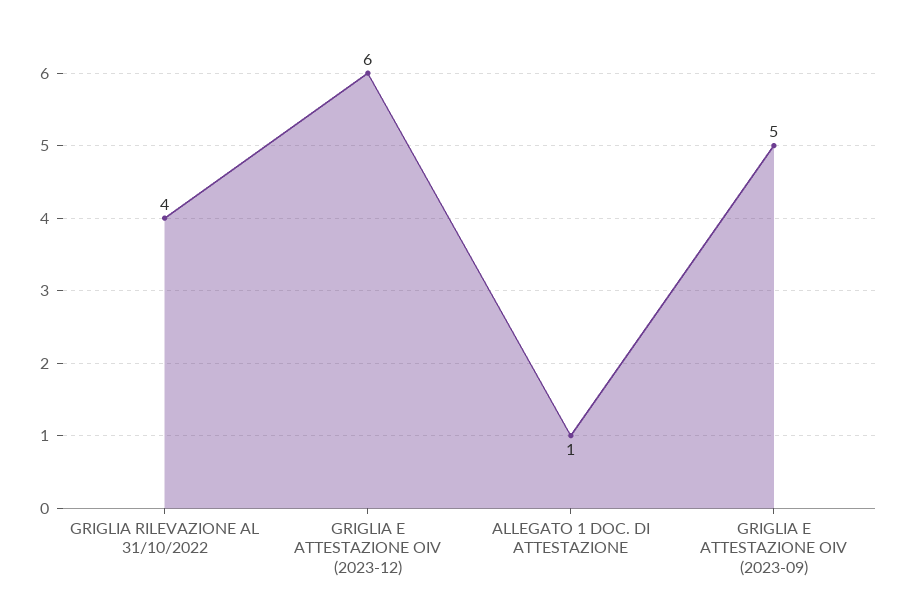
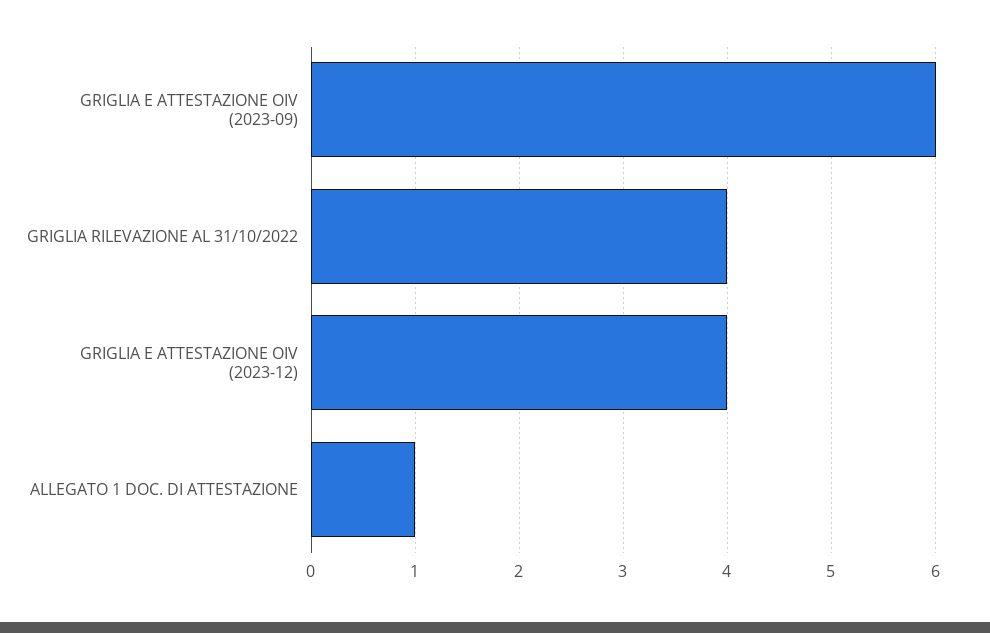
GRIGLIA E ATTESTAZIONE OIV (2023-12): 6 -> 4
GRIGLIA E ATTESTAZIONE OIV (2023-09): 5 -> 6

